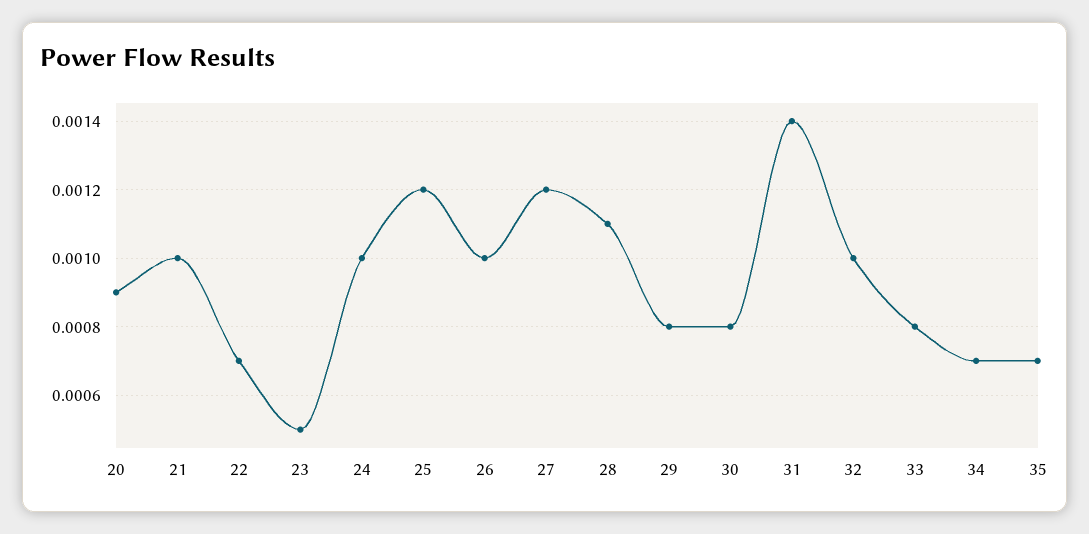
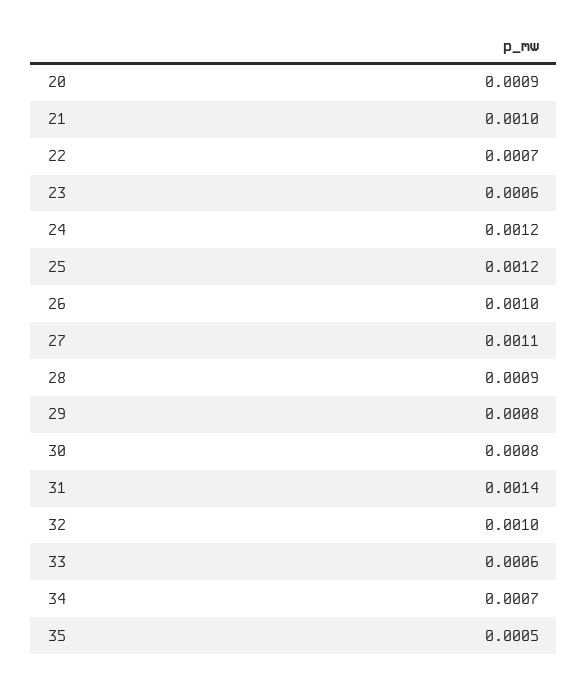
23: 0.0005 -> 0.0006
24: 0.001 -> 0.0012
27: 0.0012 -> 0.0011
28: 0.0011 -> 0.0009
33: 0.0008 -> 0.0006
35: 0.0007 -> 0.0005

